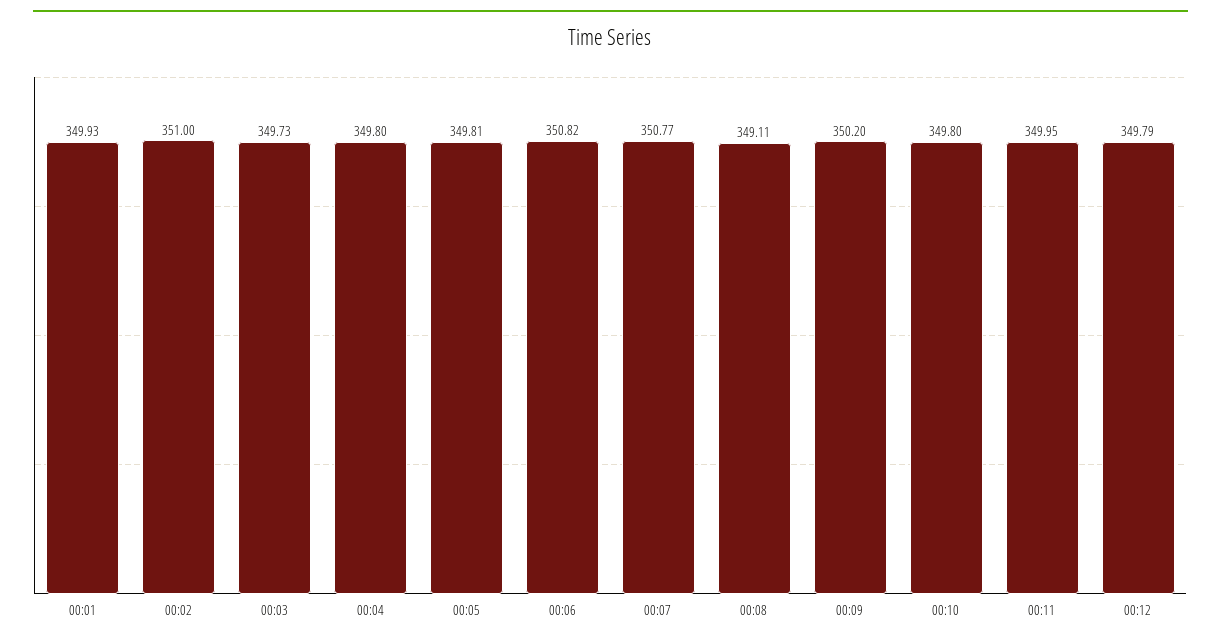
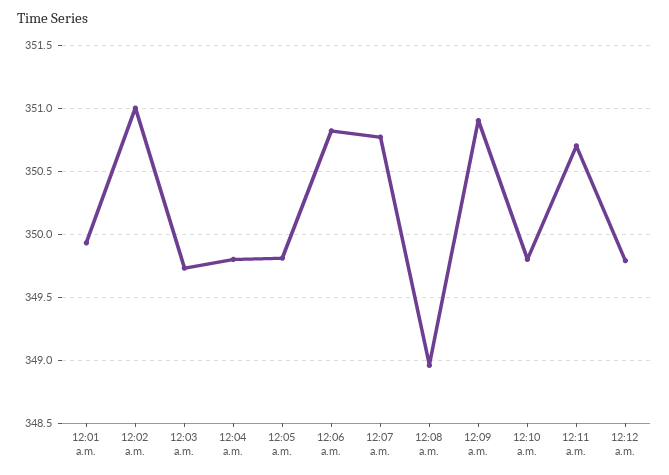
00:08: 349.11 -> 348.95
00:09: 350.2 -> 350.9
00:11: 349.95 -> 350.7

